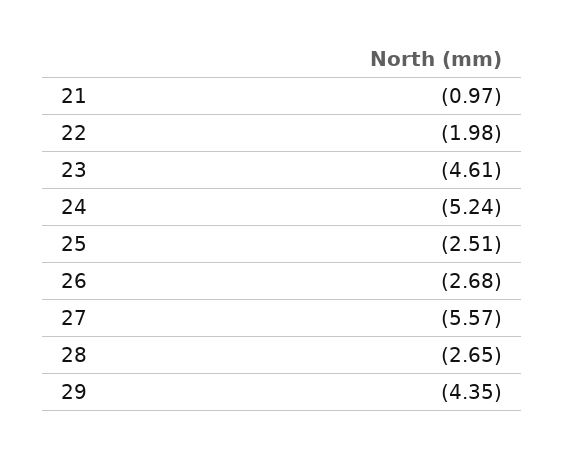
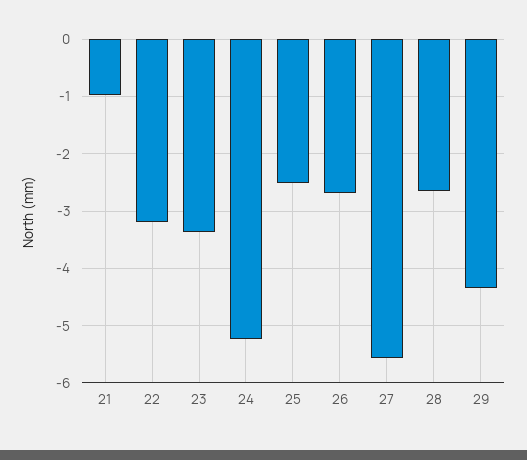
22: -1.98 -> -3.2
23: -4.61 -> -3.4

